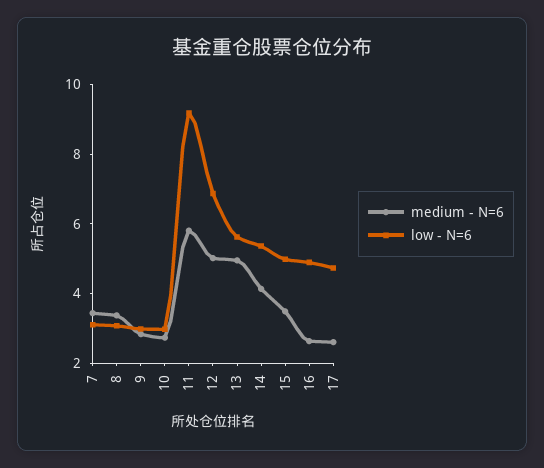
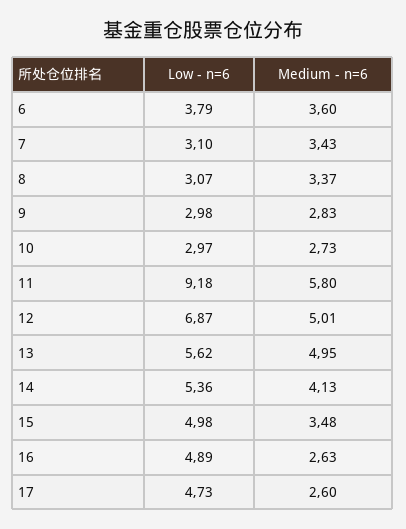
low - N=6, 6: none -> 3.79
medium - N=6, 6: none -> 3.6

